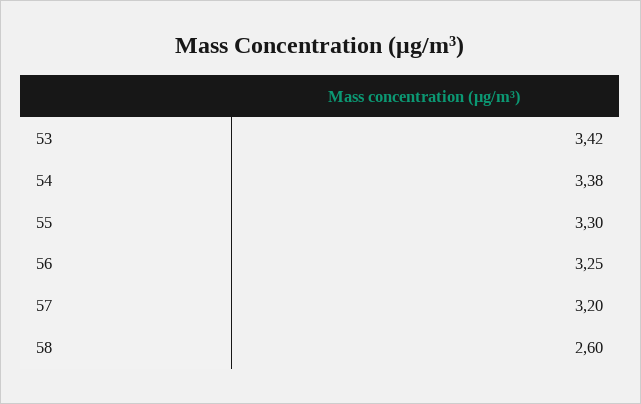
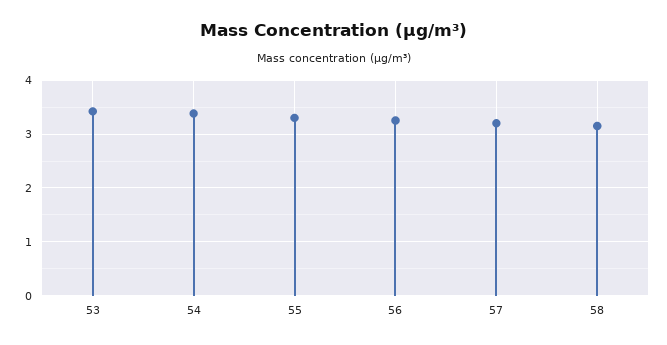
58: 2.6 -> 3.2

